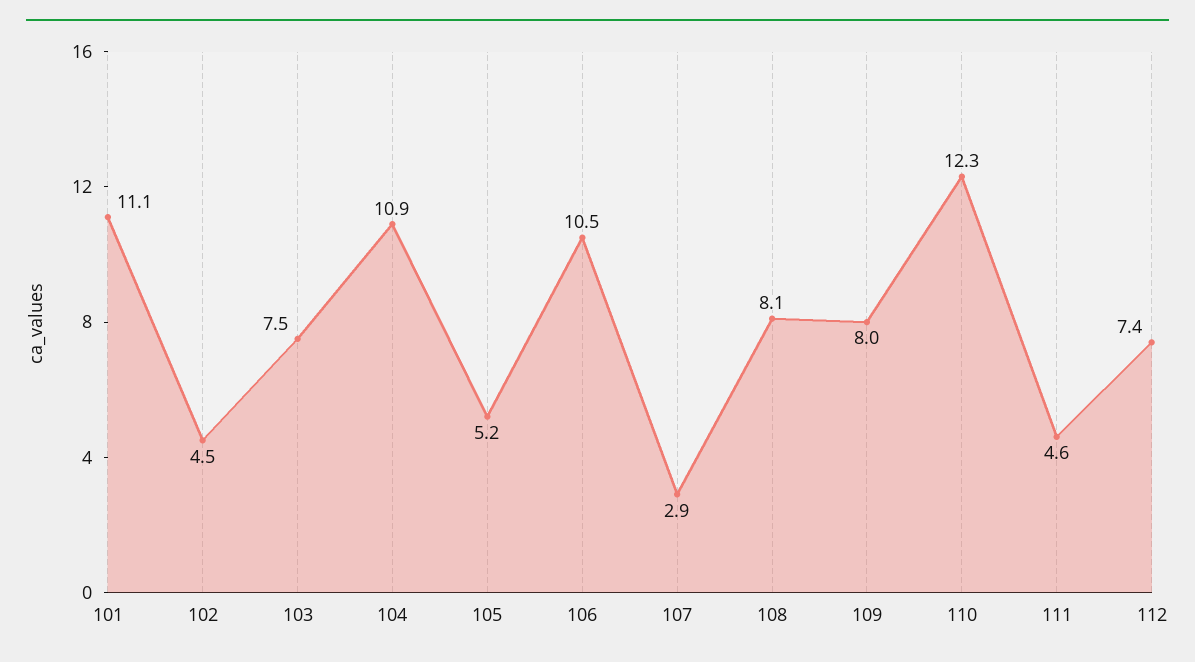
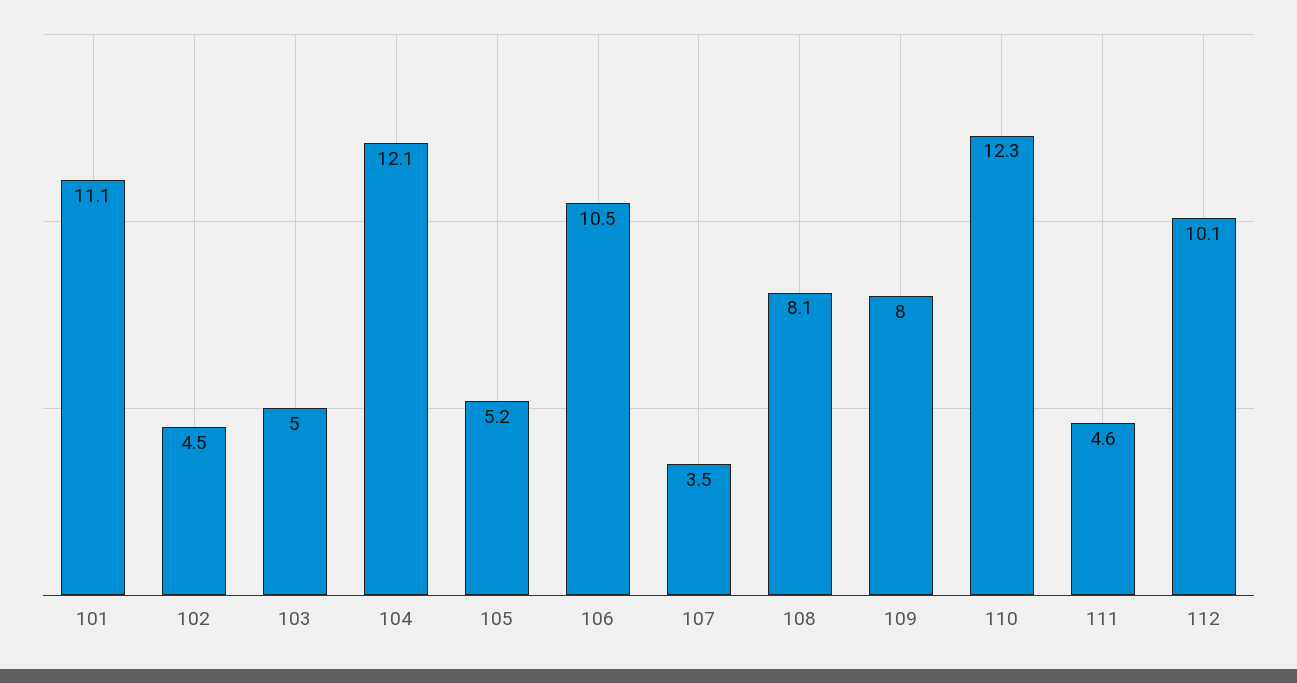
103: 7.5 -> 5
104: 10.9 -> 12.1
107: 2.9 -> 3.5
112: 7.4 -> 10.1

